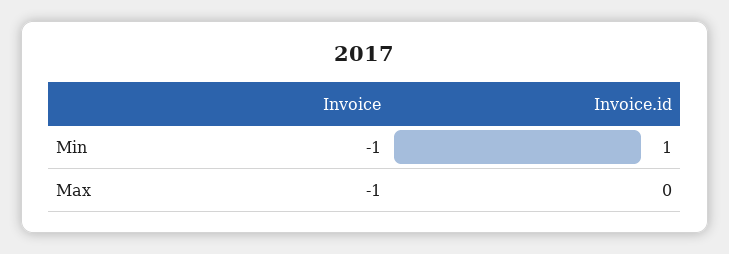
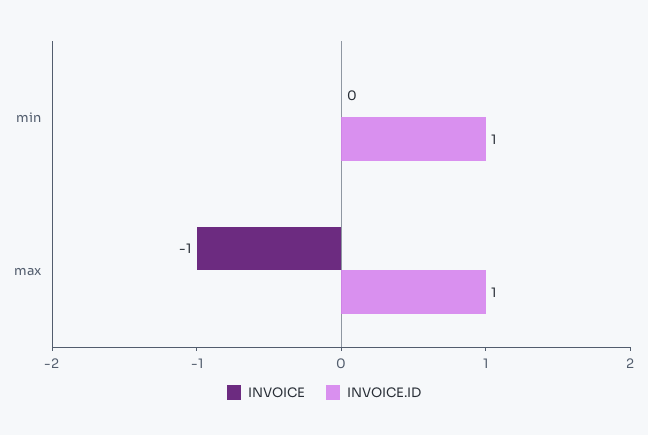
Invoice, Min: -1 -> 0
Invoice.id, Max: 0 -> 1

